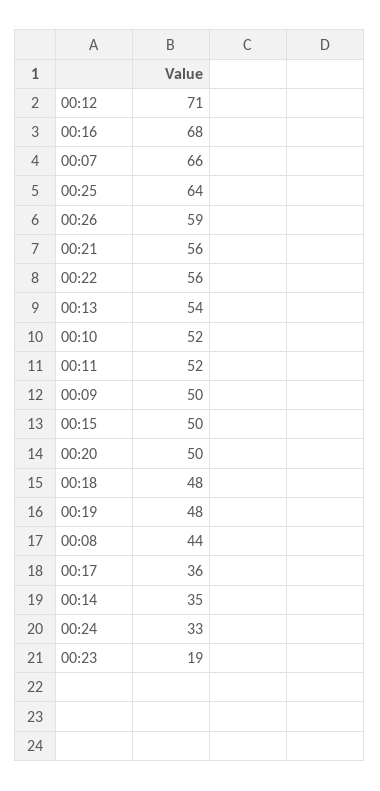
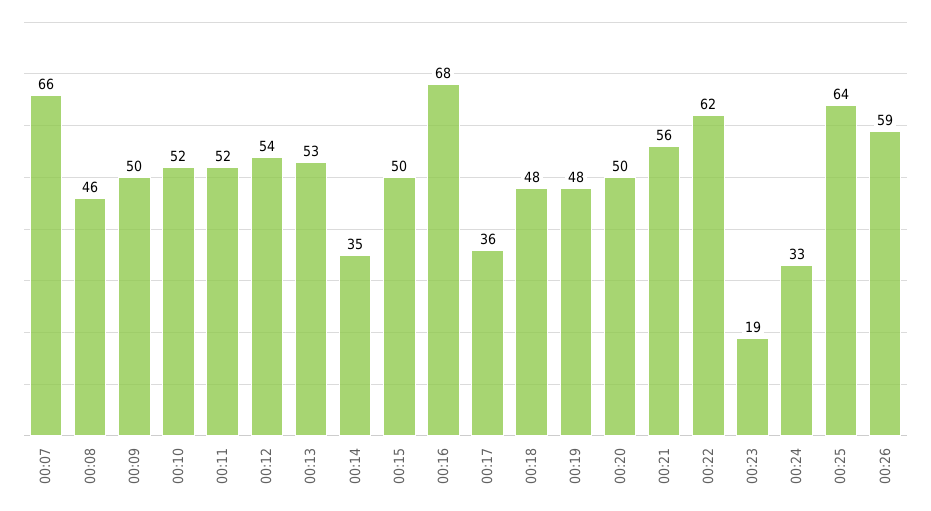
00:12: 71 -> 54
00:22: 56 -> 62
00:13: 54 -> 53
00:08: 44 -> 46

